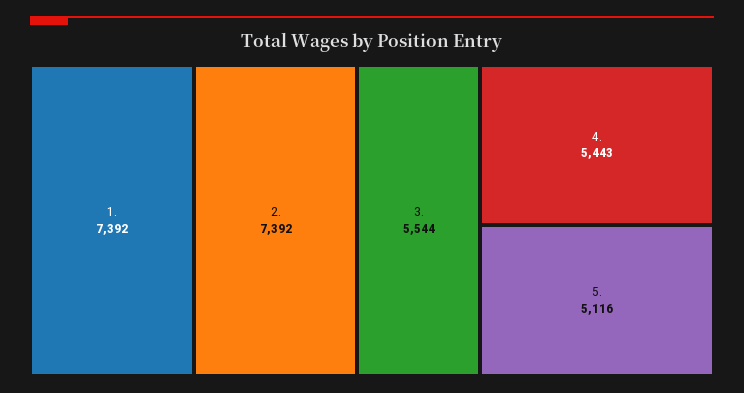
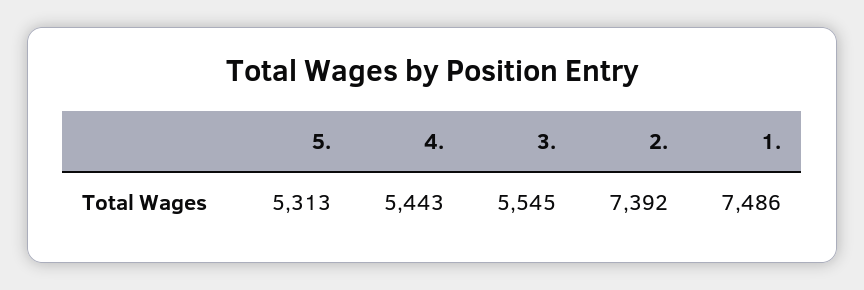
1.: 7392 -> 7486
3.: 5544 -> 5545
5.: 5116 -> 5313

